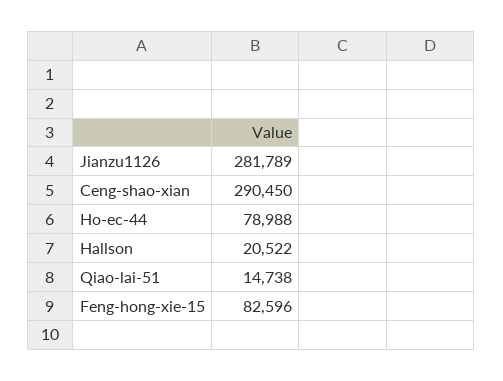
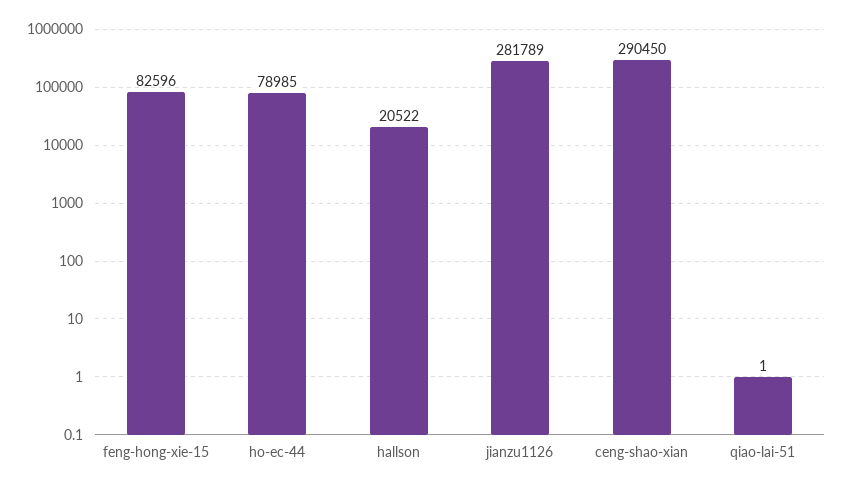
Ho-ec-44: 78988 -> 78985
Qiao-lai-51: 14738 -> 1

